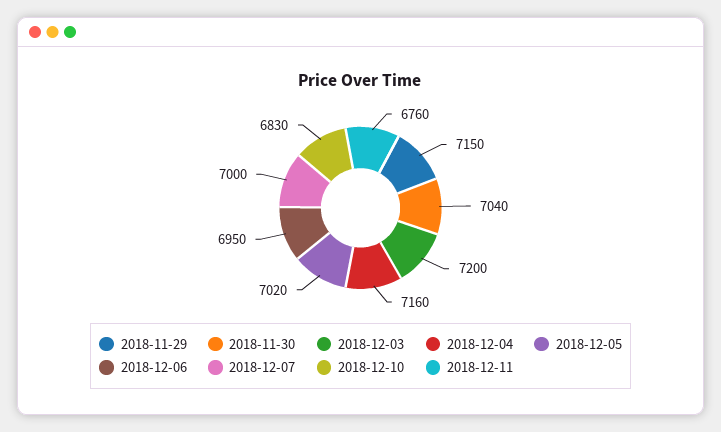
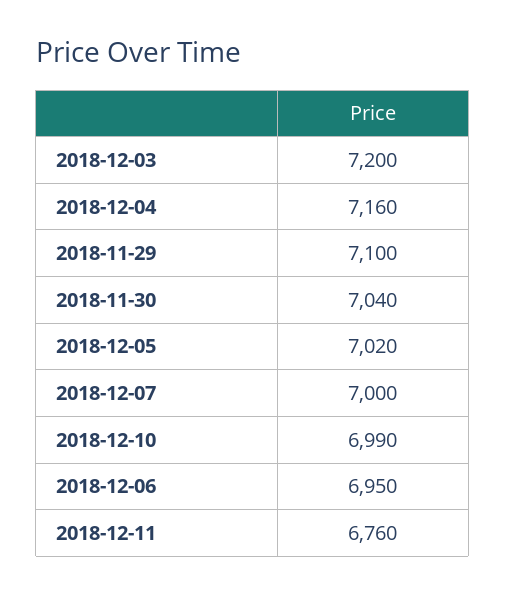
2018-11-29: 7150 -> 7100
2018-12-10: 6830 -> 6990

